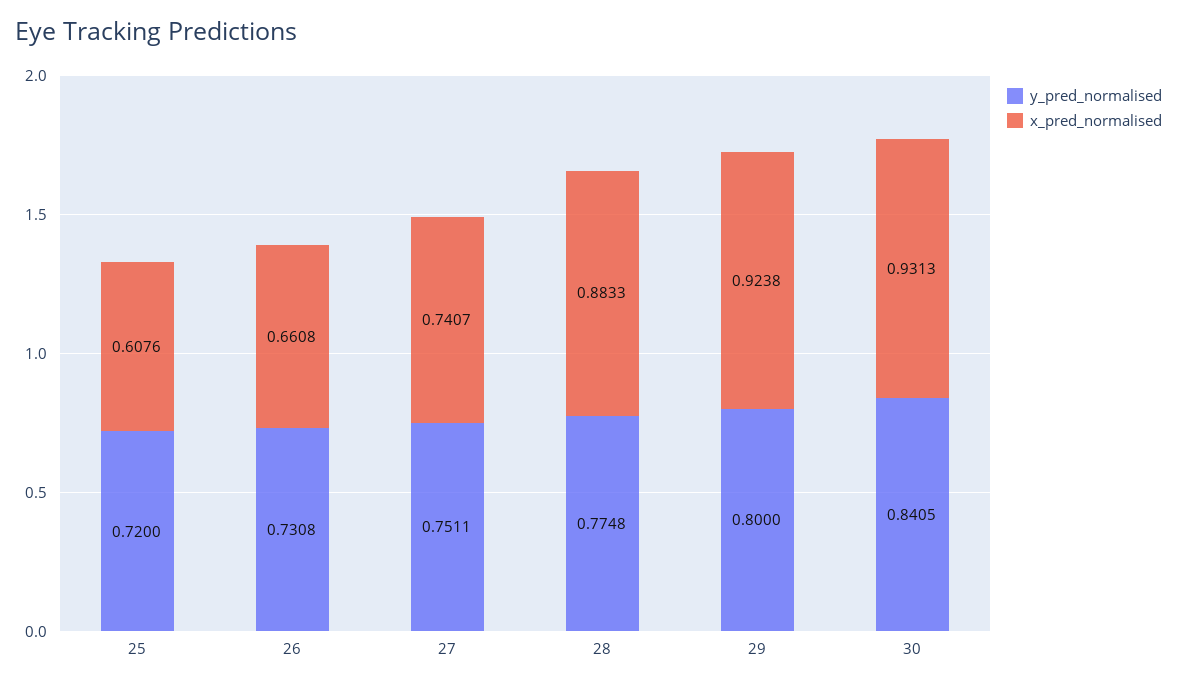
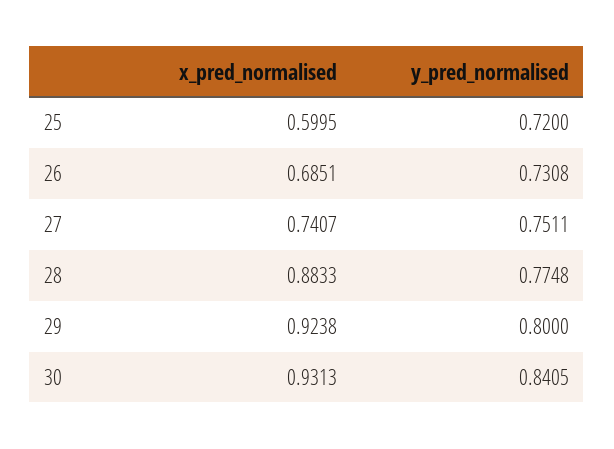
x_pred_normalised, 25: 0.6076 -> 0.5995
x_pred_normalised, 26: 0.6608 -> 0.6851

